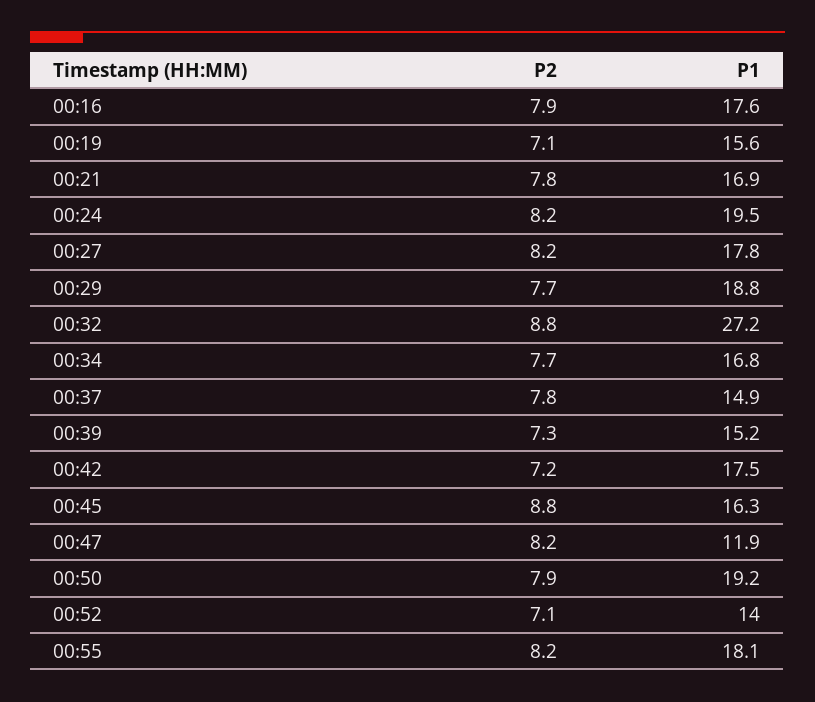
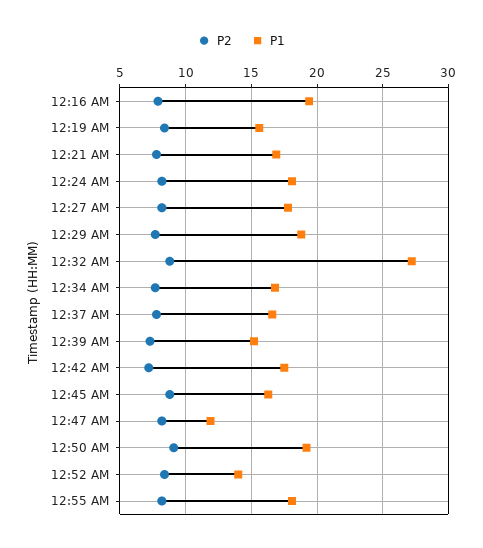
P1, 00:16: 17.6 -> 19.5
P2, 00:19: 7.1 -> 8.5
P1, 00:24: 19.5 -> 18
P1, 00:37: 14.9 -> 16.5
P2, 00:50: 7.9 -> 9
P2, 00:52: 7.1 -> 8.5

